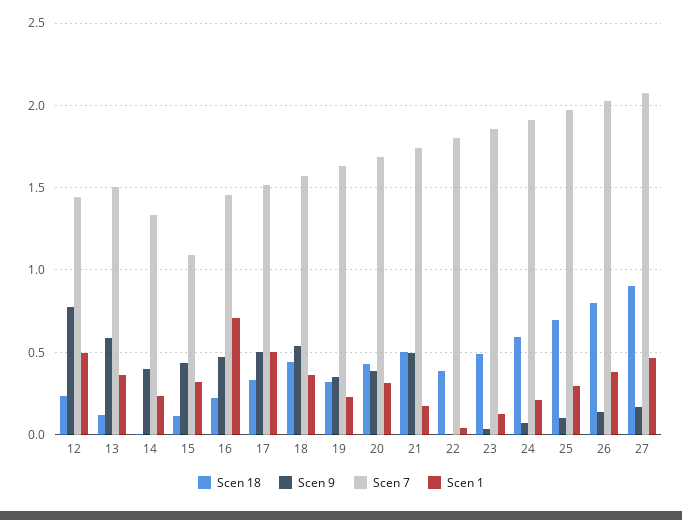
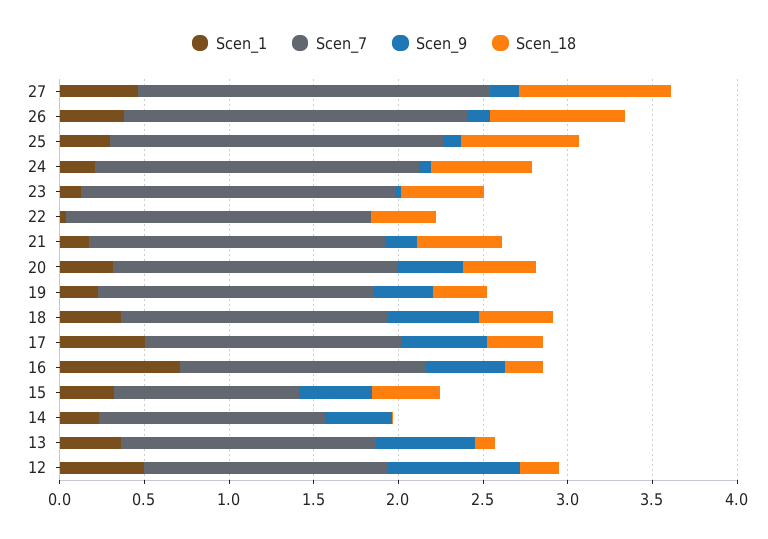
Scen 18, 15: 0.1 -> 0.4
Scen 9, 21: 0.5 -> 0.2

